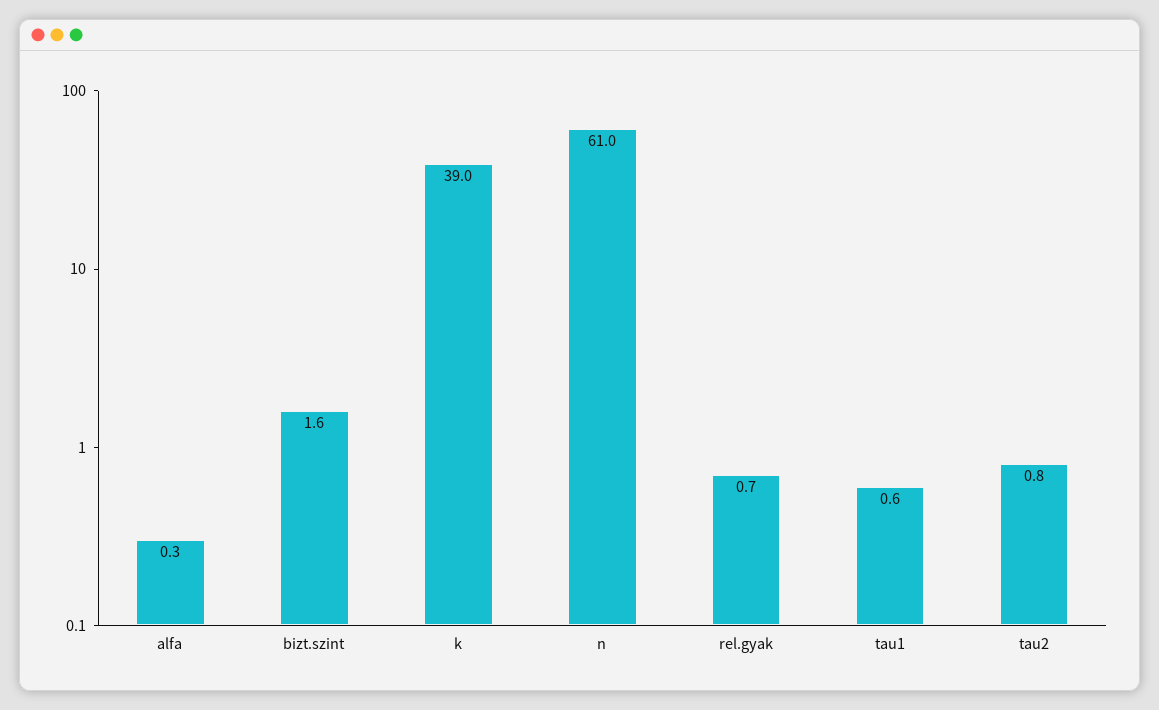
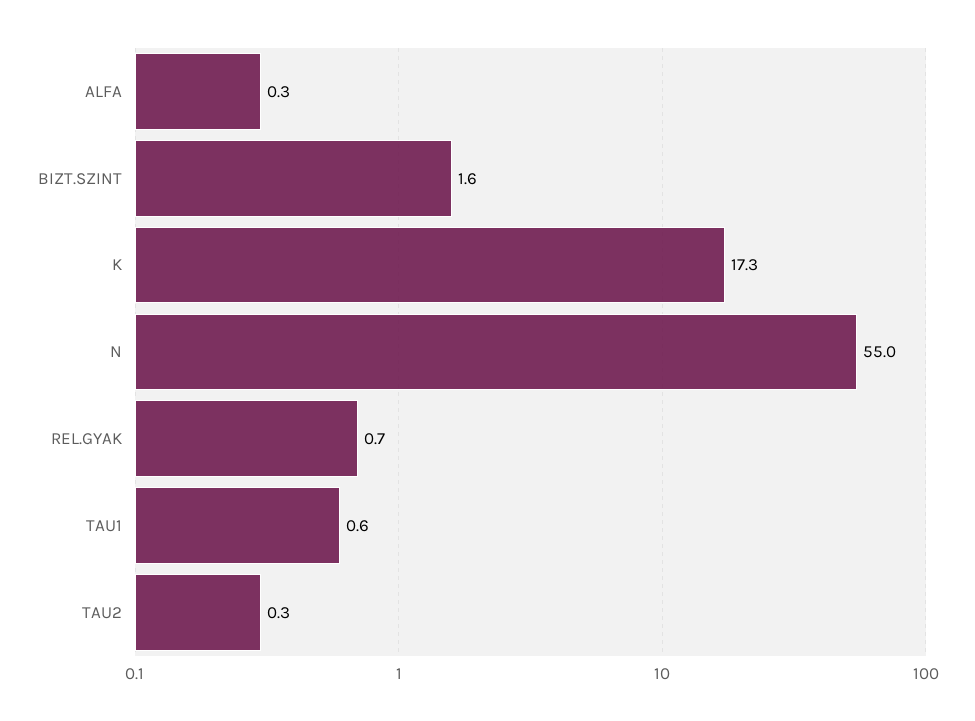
k: 39 -> 17.3
n: 61 -> 55
tau2: 0.8 -> 0.3

